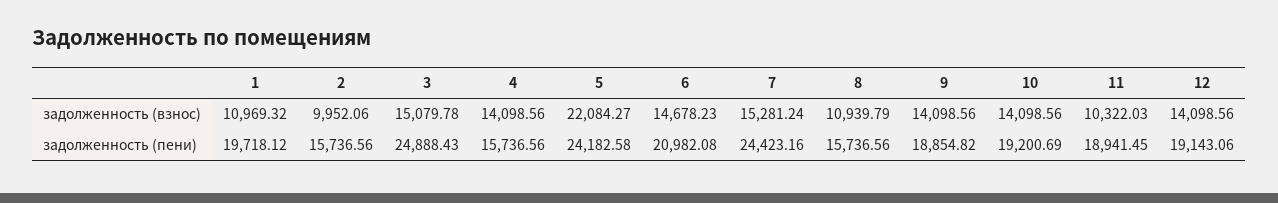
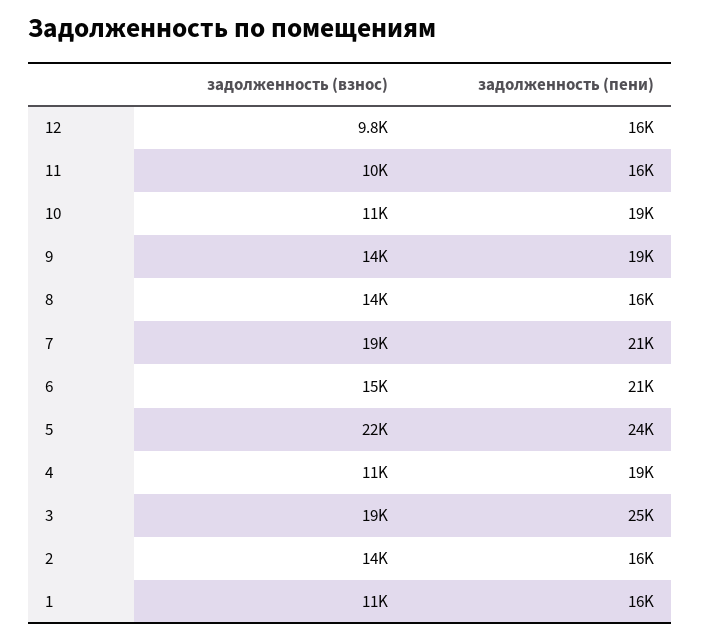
2, задолженность (взнос): 9952.06 -> 14000
3, задолженность (взнос): 15079.78 -> 19000
4, задолженность (взнос): 14098.56 -> 11000
7, задолженность (взнос): 15281.24 -> 19000
8, задолженность (взнос): 10939.79 -> 14000
10, задолженность (взнос): 14098.56 -> 11000
12, задолженность (взнос): 14098.56 -> 9800
1, задолженность (пени): 19718.12 -> 16000
4, задолженность (пени): 15736.56 -> 19000
7, задолженность (пени): 24423.16 -> 21000
11, задолженность (пени): 18941.45 -> 16000
12, задолженность (пени): 19143.06 -> 16000

